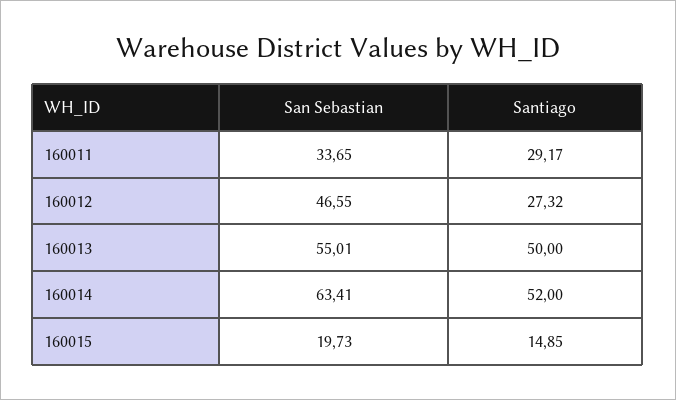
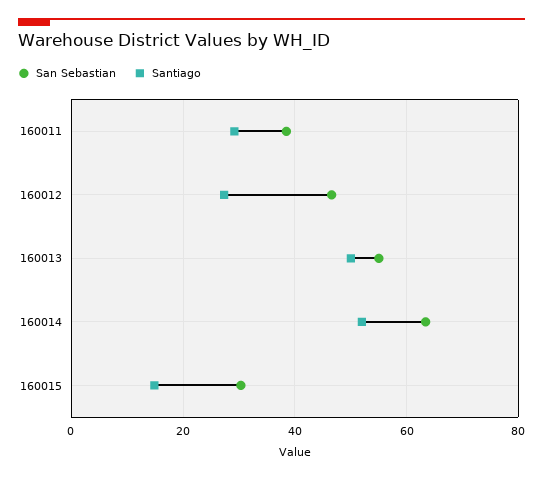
San Sebastian, 160011: 33.65 -> 38
San Sebastian, 160015: 19.73 -> 30

